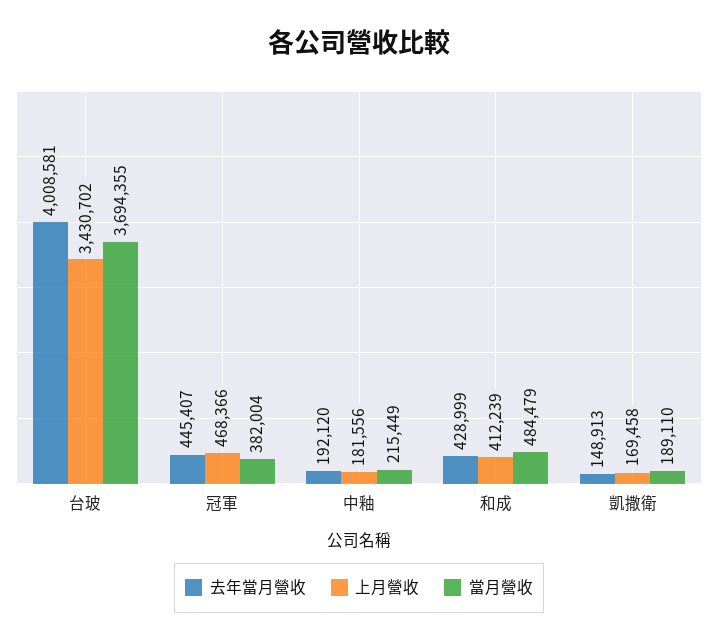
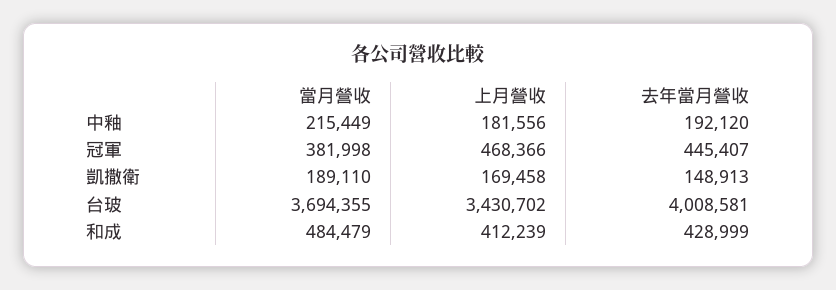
當月營收, 冠軍: 382004 -> 381998

